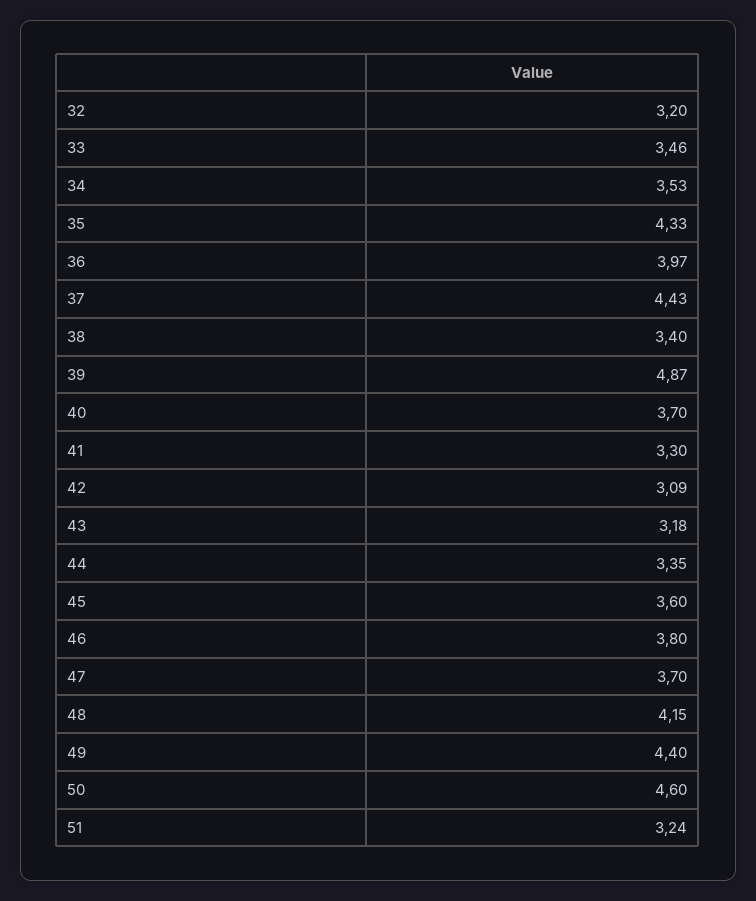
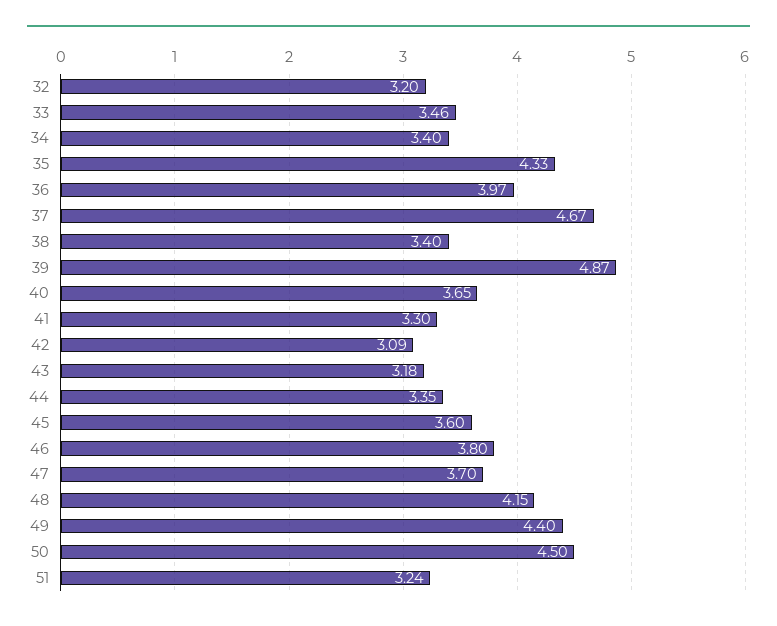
34: 3.53 -> 3.4
37: 4.43 -> 4.67
40: 3.7 -> 3.65
50: 4.6 -> 4.5

